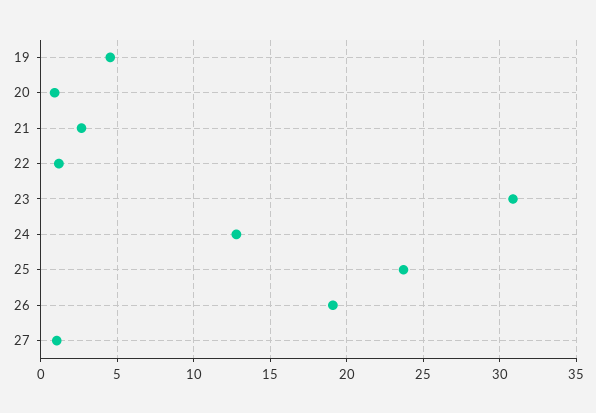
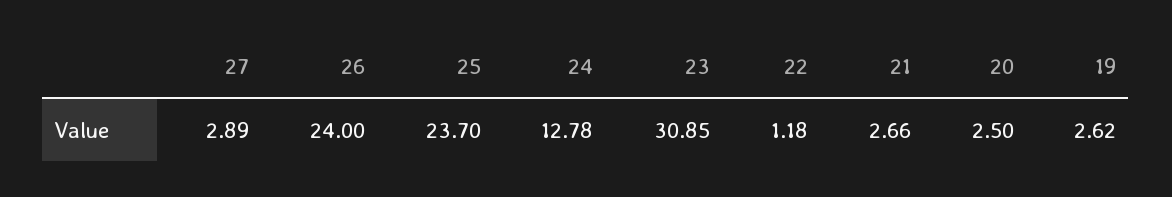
19: 4.5 -> 2.62
20: 1 -> 2.5
26: 19 -> 24
27: 1 -> 2.89

